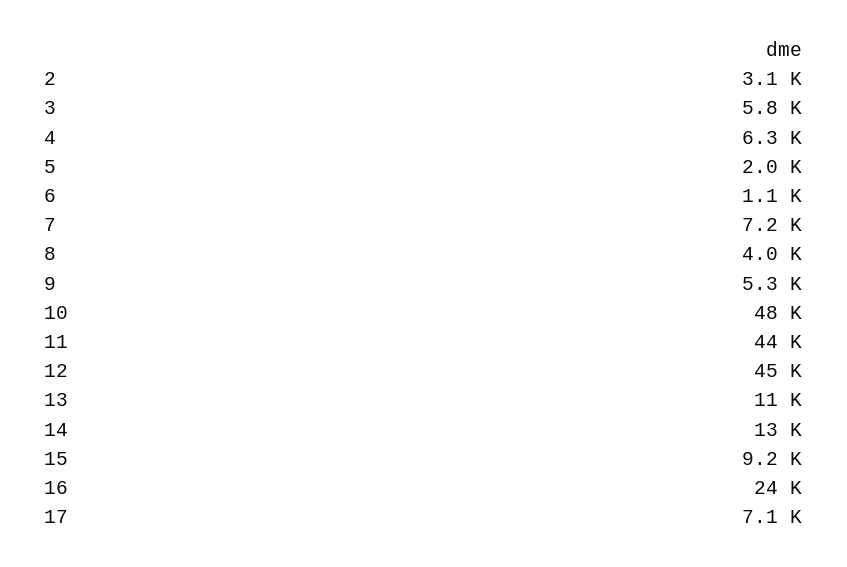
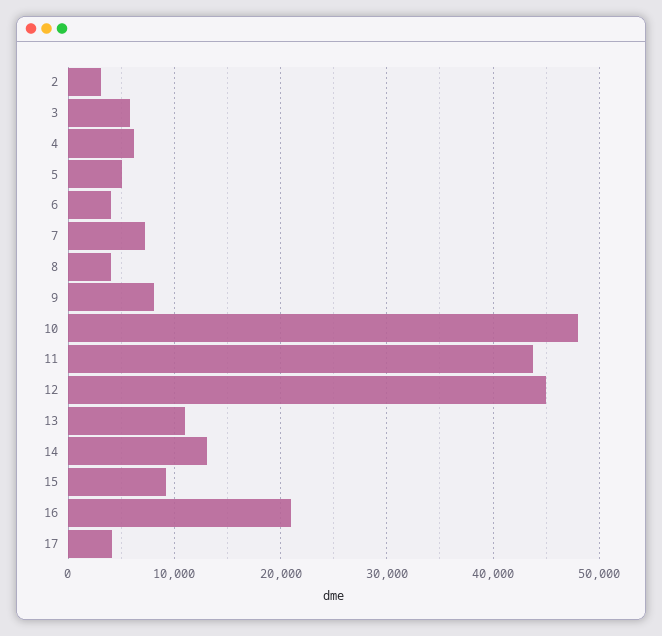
5: 2000 -> 5000
6: 1100 -> 4000
9: 5300 -> 8000
16: 24000 -> 21000
17: 7100 -> 4000

